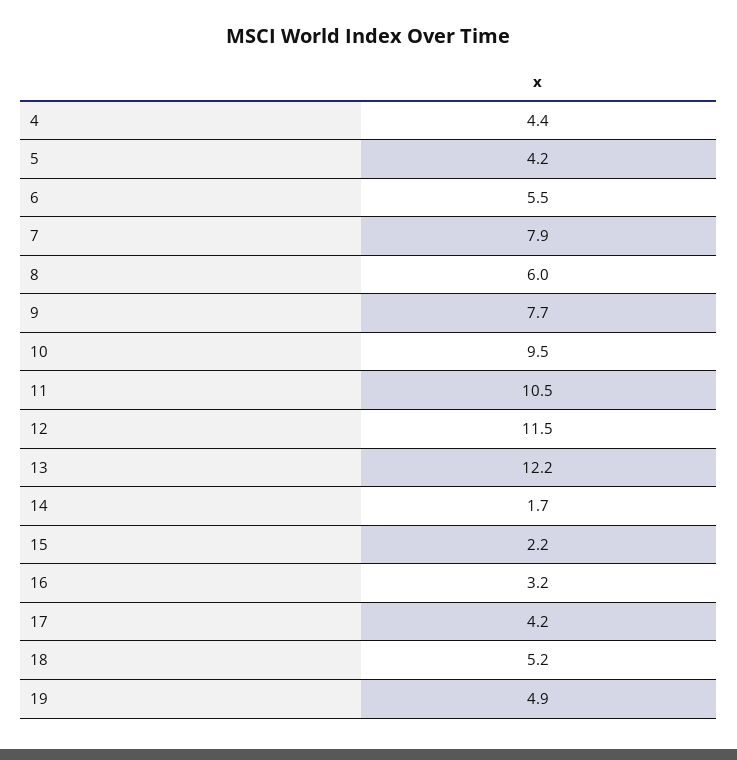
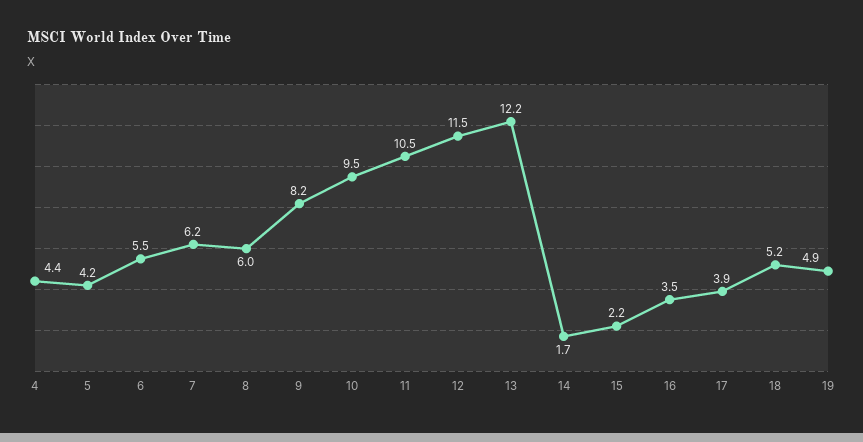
7: 7.9 -> 6.2
9: 7.7 -> 8.2
16: 3.2 -> 3.5
17: 4.2 -> 3.9

